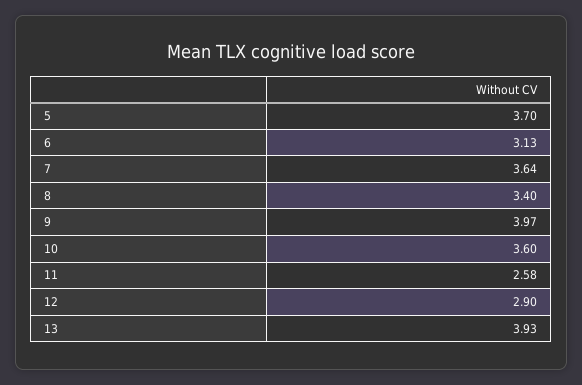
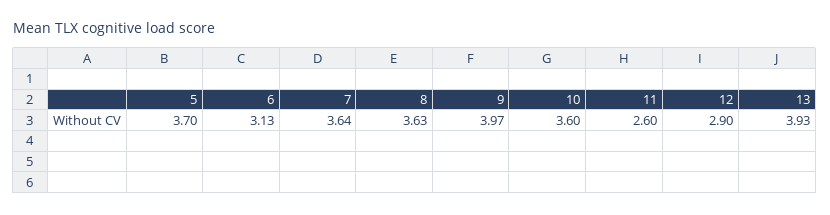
8: 3.4 -> 3.63
11: 2.58 -> 2.6

